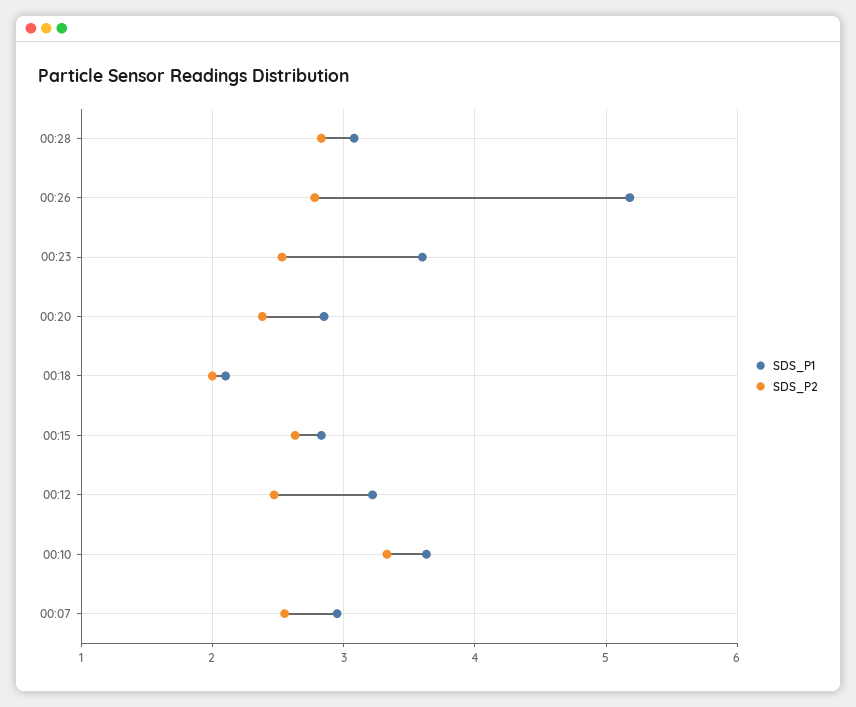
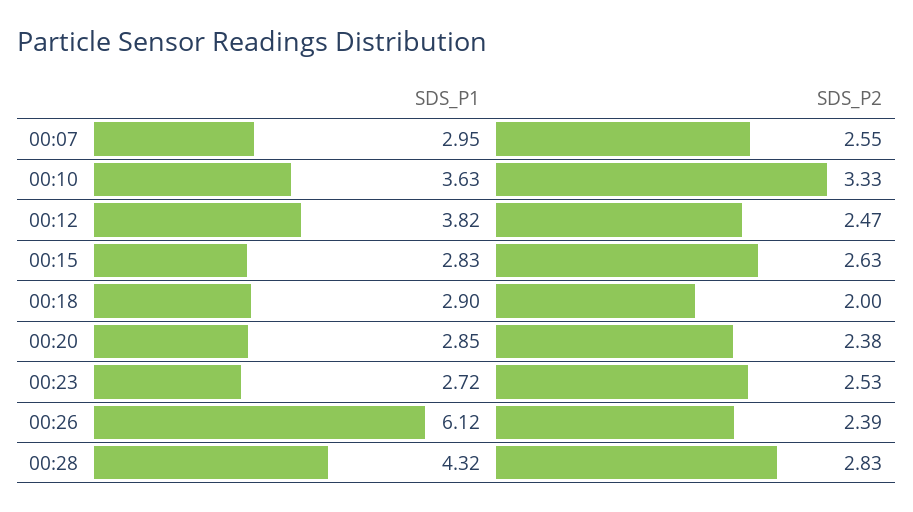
SDS_P1, 00:28: 3.1 -> 4.32
SDS_P1, 00:26: 5.2 -> 6.12
SDS_P2, 00:26: 2.8 -> 2.39
SDS_P1, 00:23: 3.6 -> 2.72
SDS_P1, 00:18: 2.1 -> 2.9
SDS_P1, 00:12: 3.2 -> 3.82

